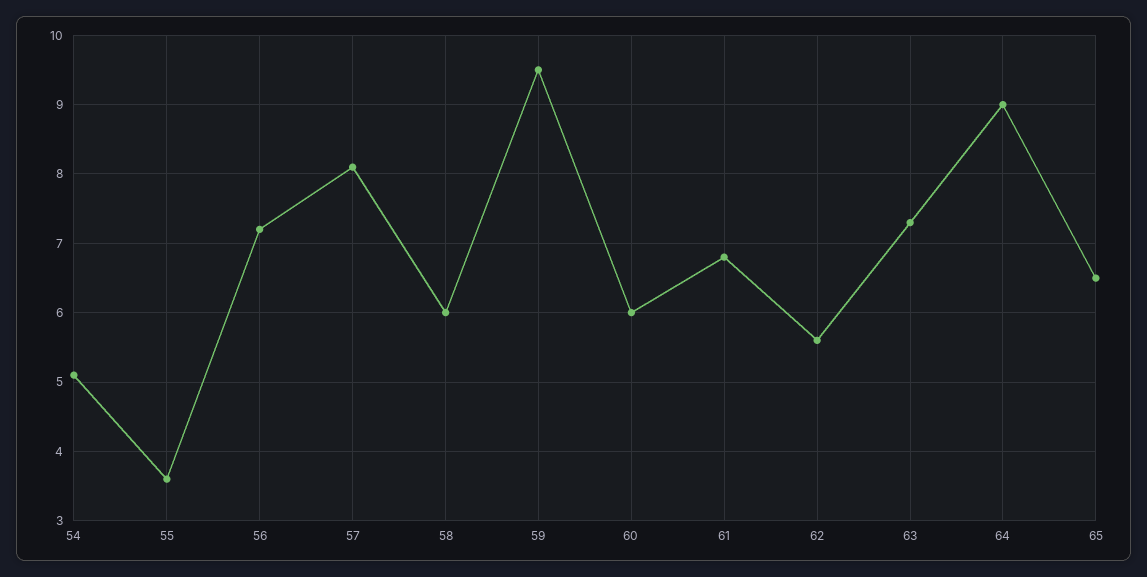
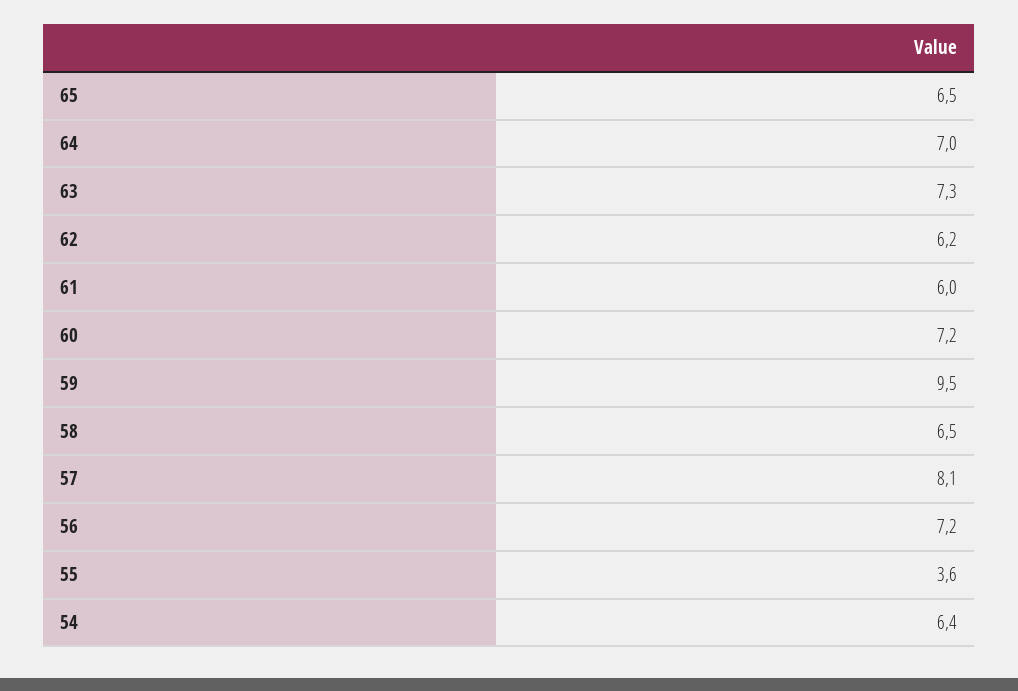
54: 5.1 -> 6.4
58: 6 -> 6.5
60: 6 -> 7.2
61: 6.8 -> 6
62: 5.6 -> 6.2
64: 9 -> 7

